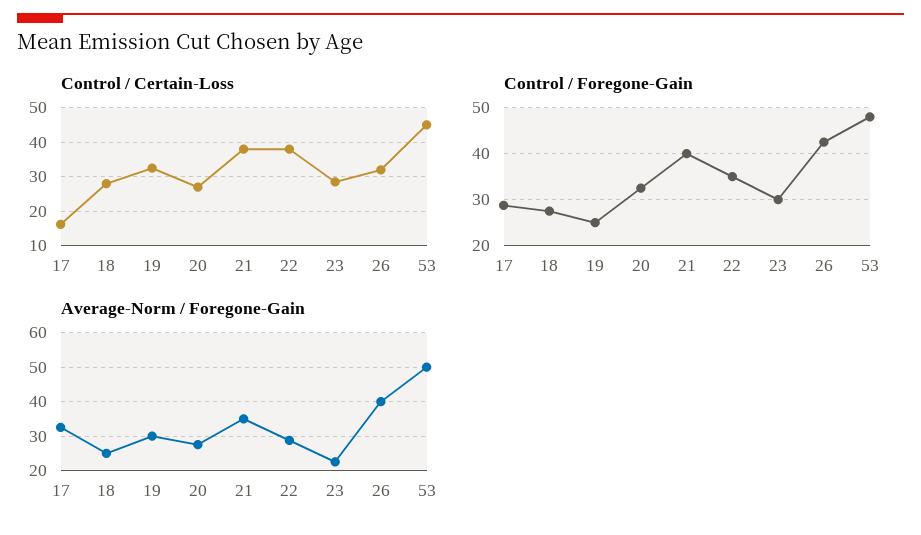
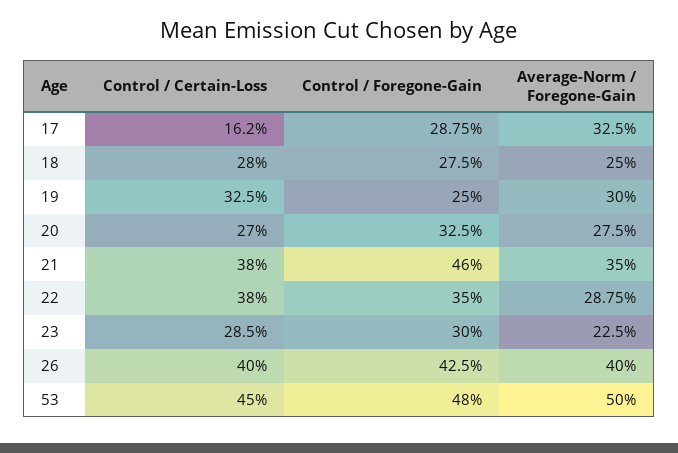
Control / Certain-Loss, 26: 32 -> 40
Control / Foregone-Gain, 21: 40 -> 46

